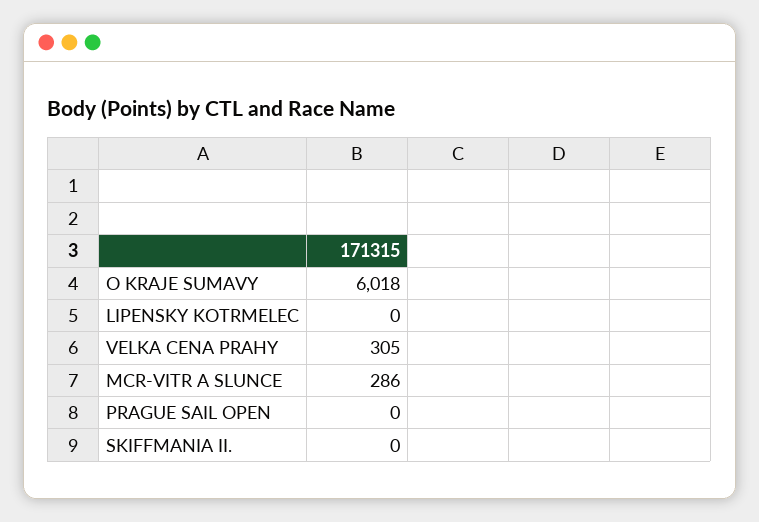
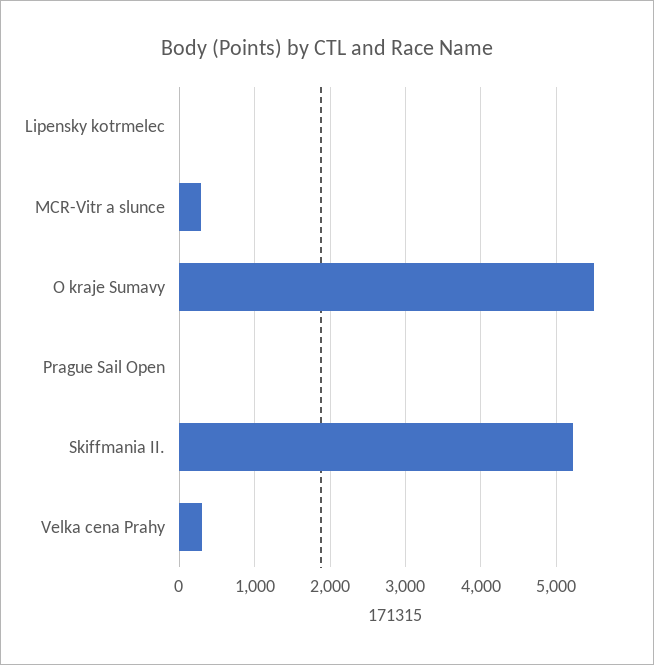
O KRAJE SUMAVY: 6018 -> 5500
SKIFFMANIA II.: 0 -> 5200

